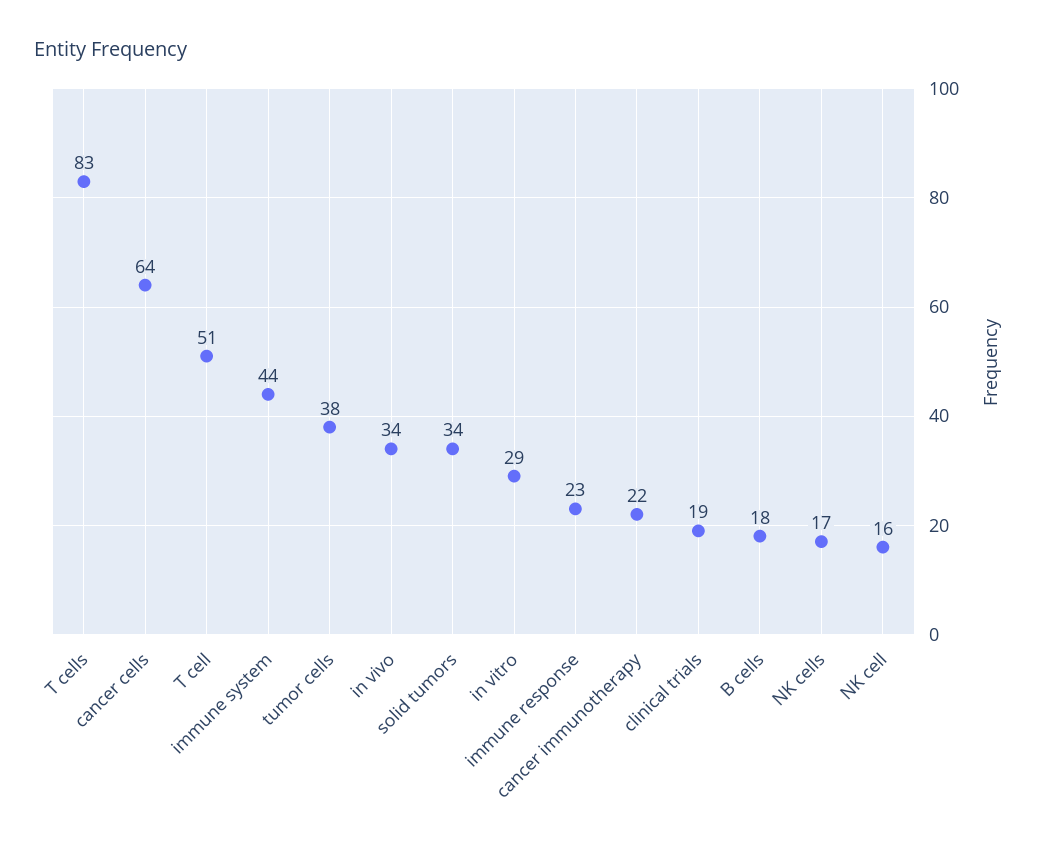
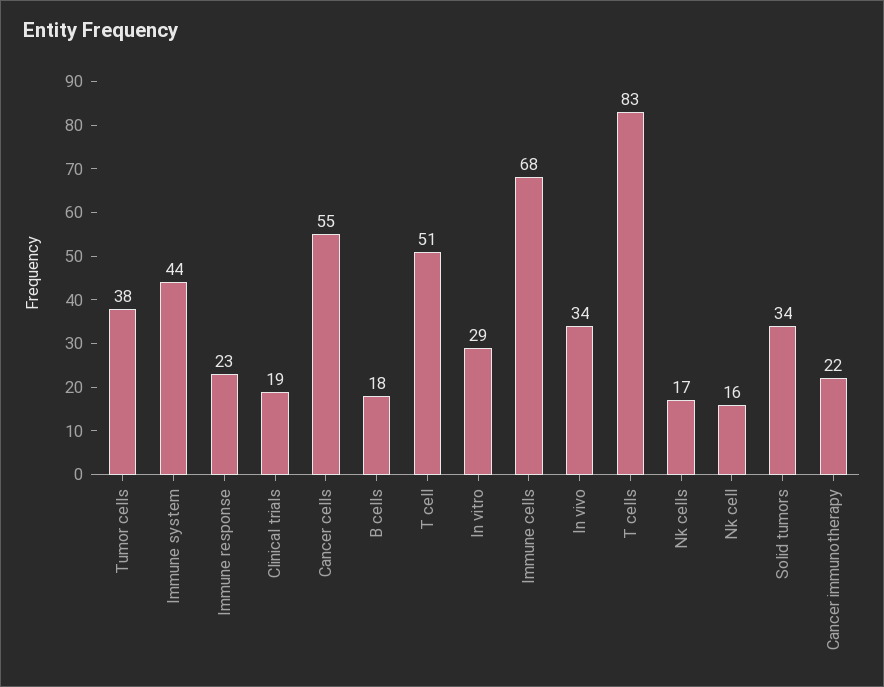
cancer cells: 64 -> 55
Immune cells: none -> 68

